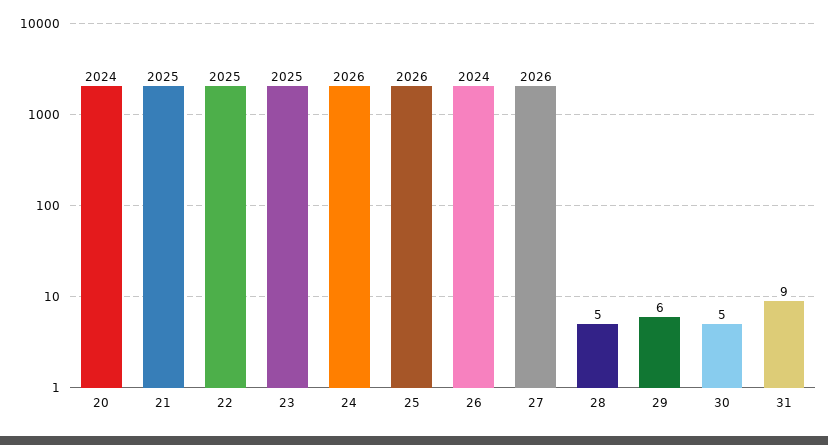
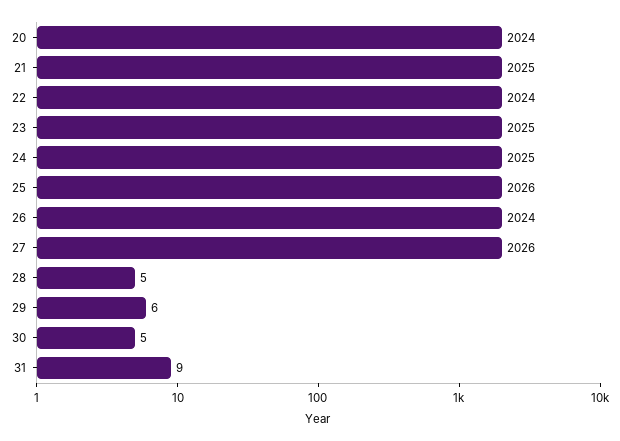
22: 2025 -> 2024
24: 2026 -> 2025

